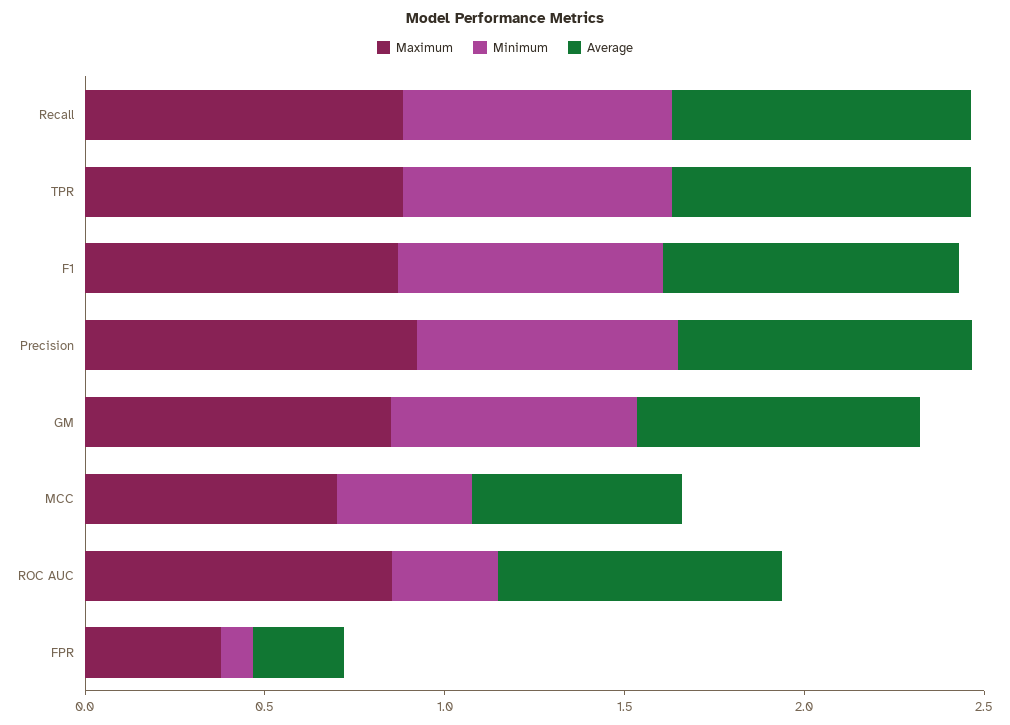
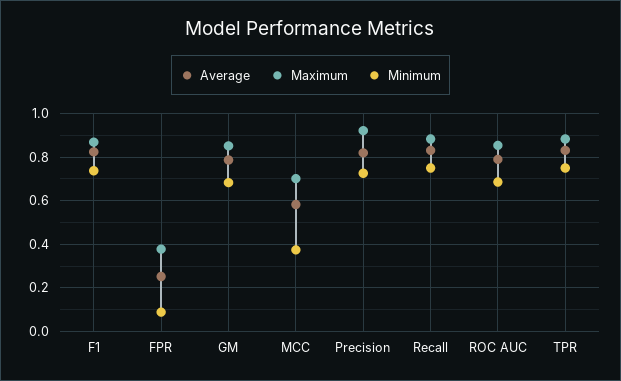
Minimum, ROC AUC: 0.3 -> 0.7

